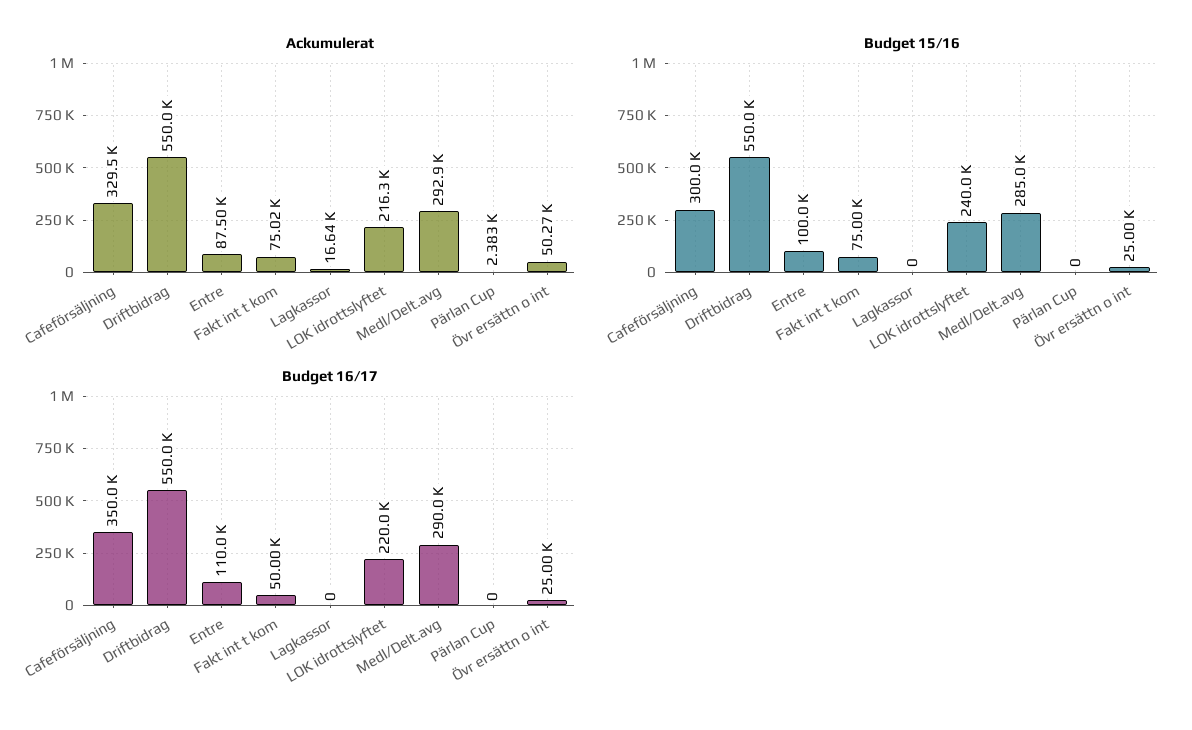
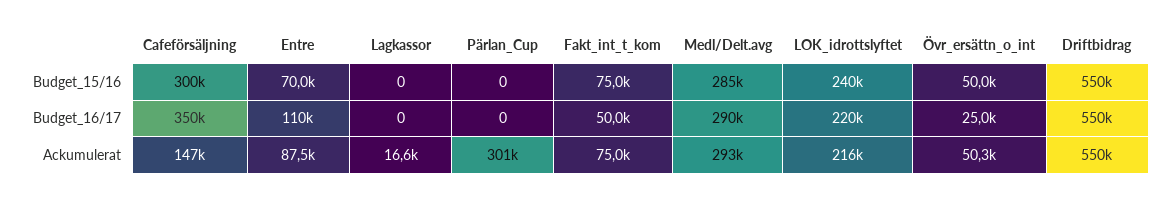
Ackumulerat, Cafeförsäljning: 329500 -> 147000
Ackumulerat, Pärlan Cup: 2383 -> 301000
Budget 15/16, Entre: 100000 -> 70000
Budget 15/16, Övr ersättn o int: 25000 -> 50000

